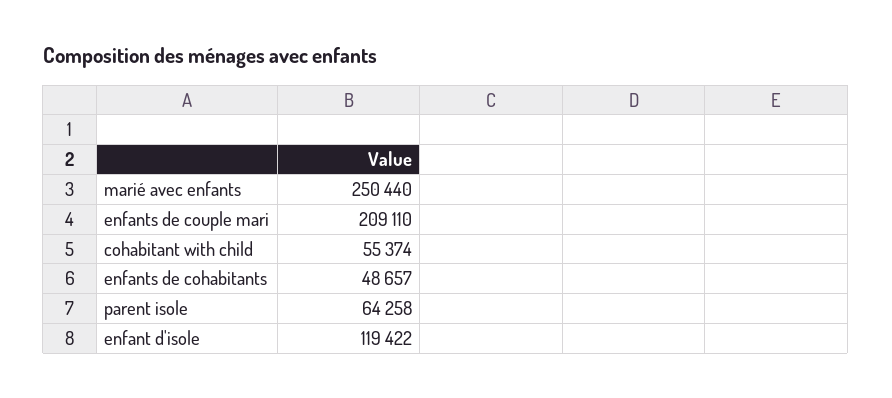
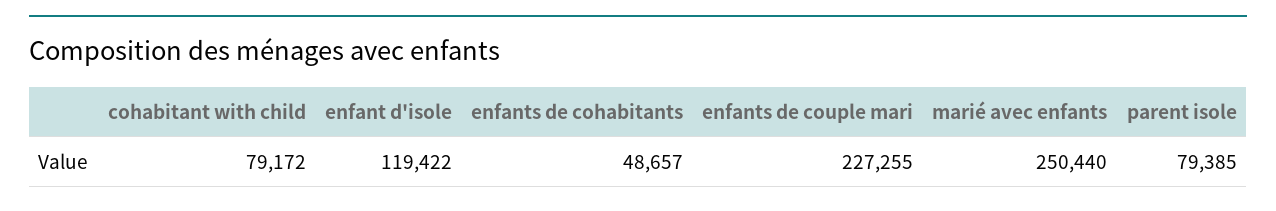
enfants de couple mari: 209110 -> 227255
cohabitant with child: 55374 -> 79172
parent isole: 64258 -> 79385

